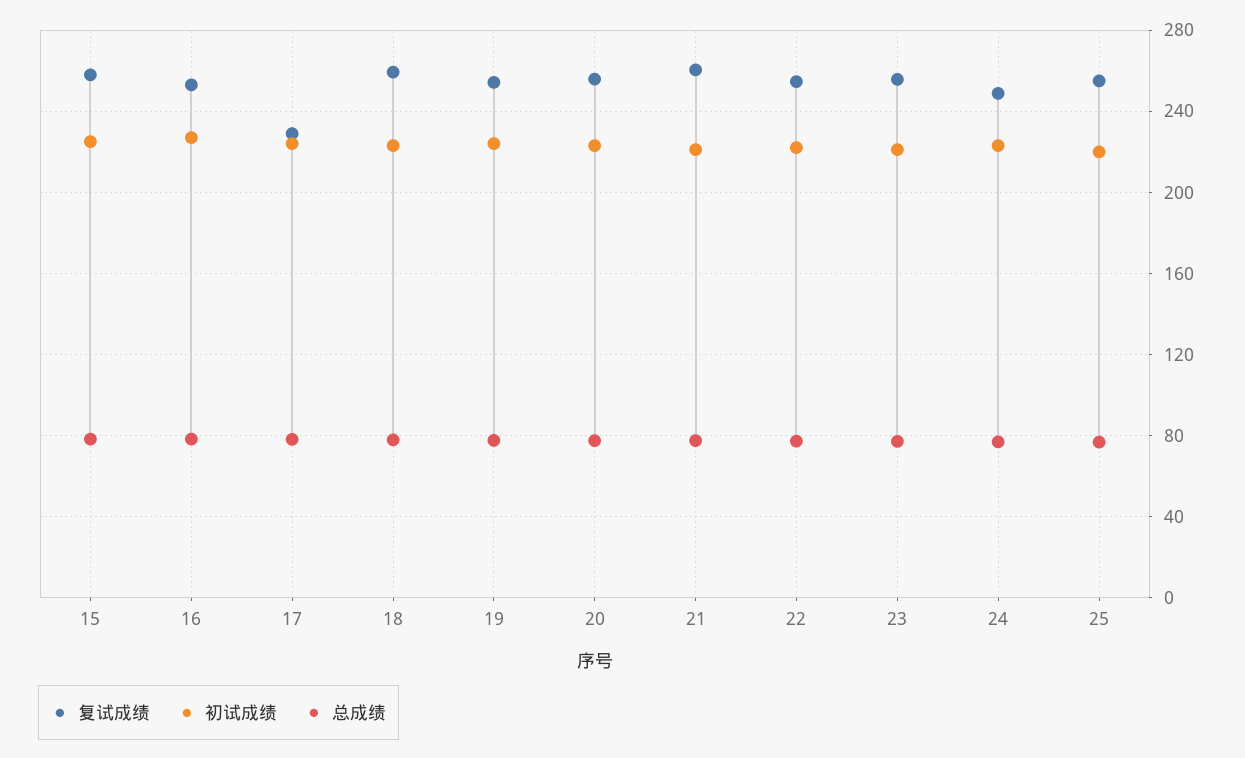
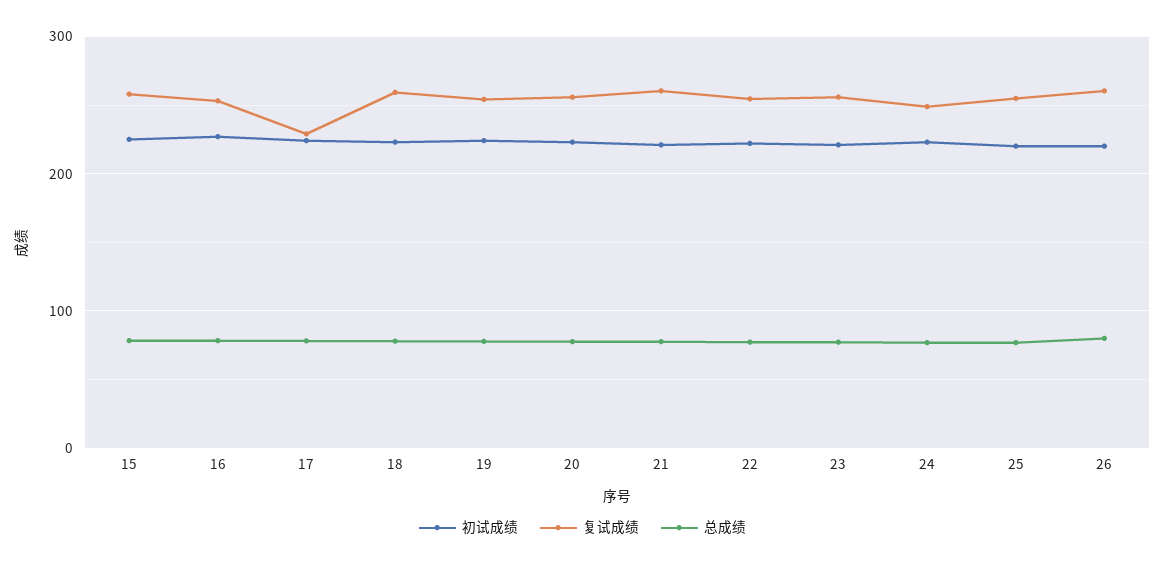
初试成绩, 26: none -> 220
复试成绩, 26: none -> 260
总成绩, 26: none -> 80

